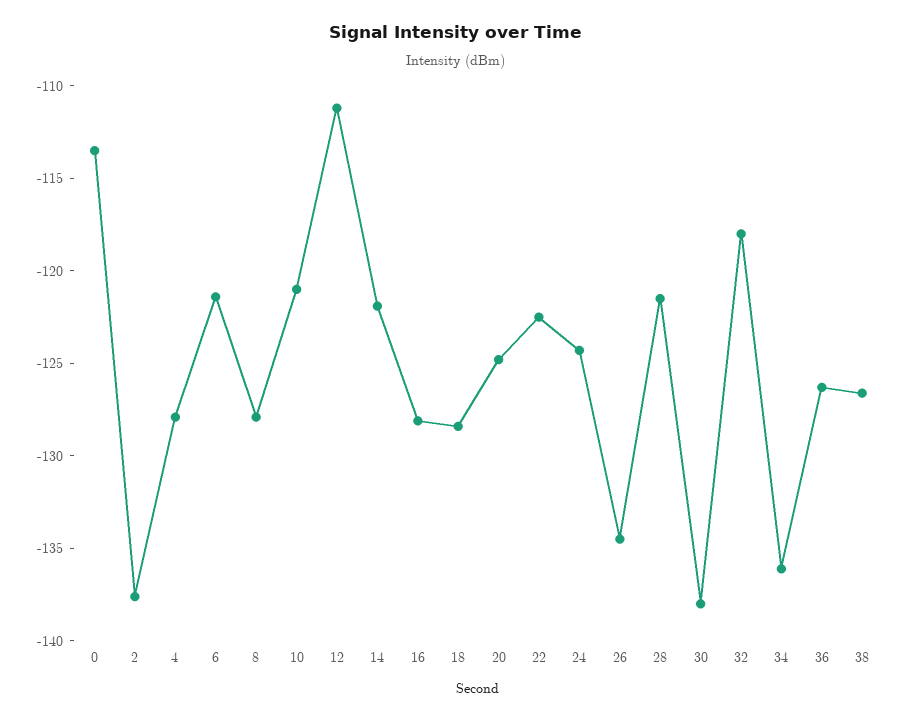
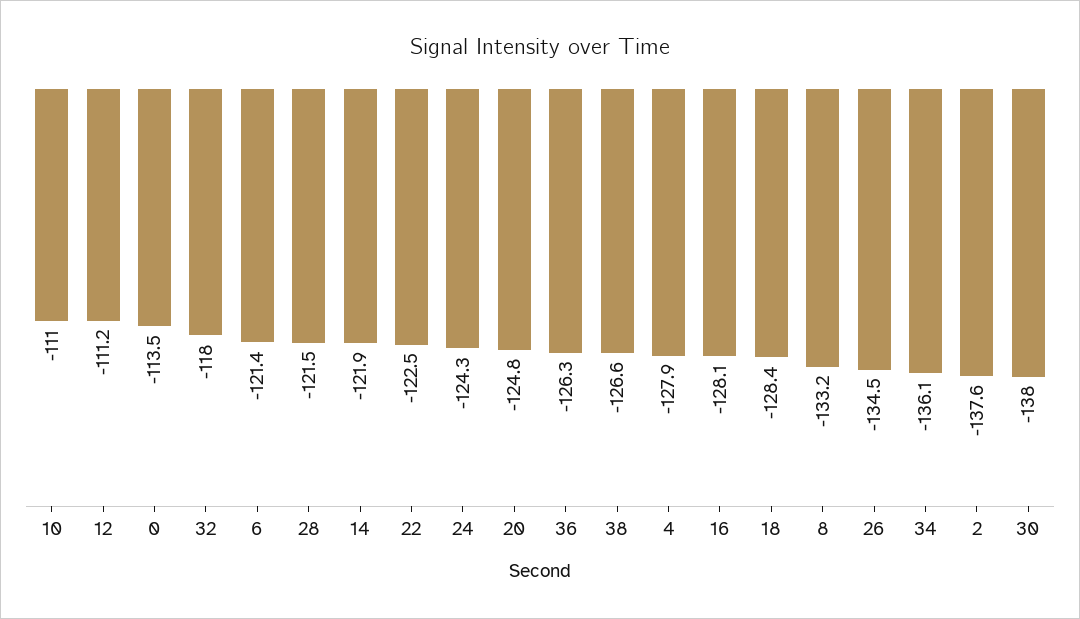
8: -128 -> -133.2
10: -121 -> -111

